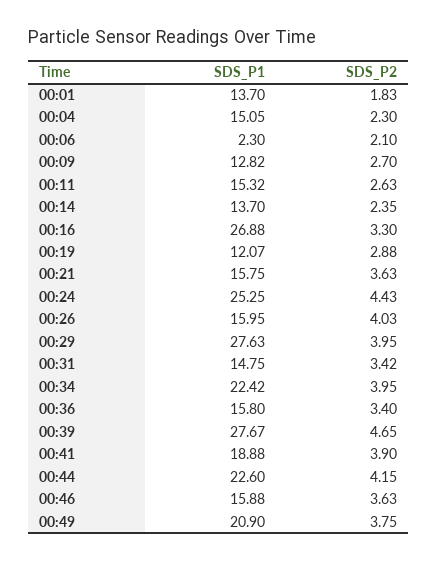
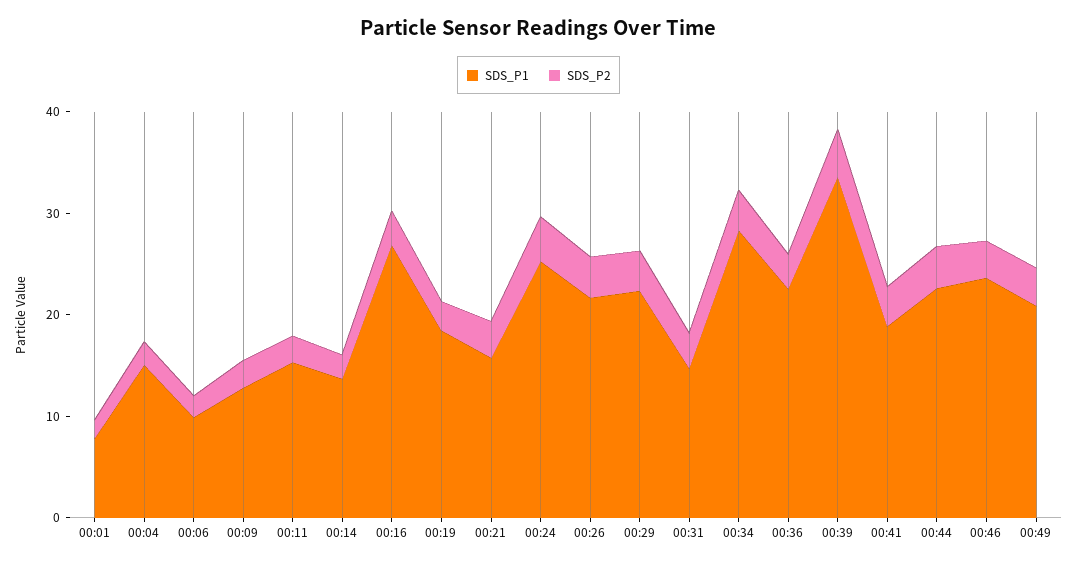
SDS_P1, 00:01: 13.7 -> 8
SDS_P1, 00:06: 2.3 -> 10
SDS_P1, 00:19: 12.07 -> 18
SDS_P1, 00:26: 15.95 -> 22
SDS_P1, 00:29: 27.63 -> 22
SDS_P1, 00:34: 22.42 -> 28
SDS_P1, 00:36: 15.8 -> 22
SDS_P1, 00:39: 27.67 -> 34
SDS_P1, 00:46: 15.88 -> 24

